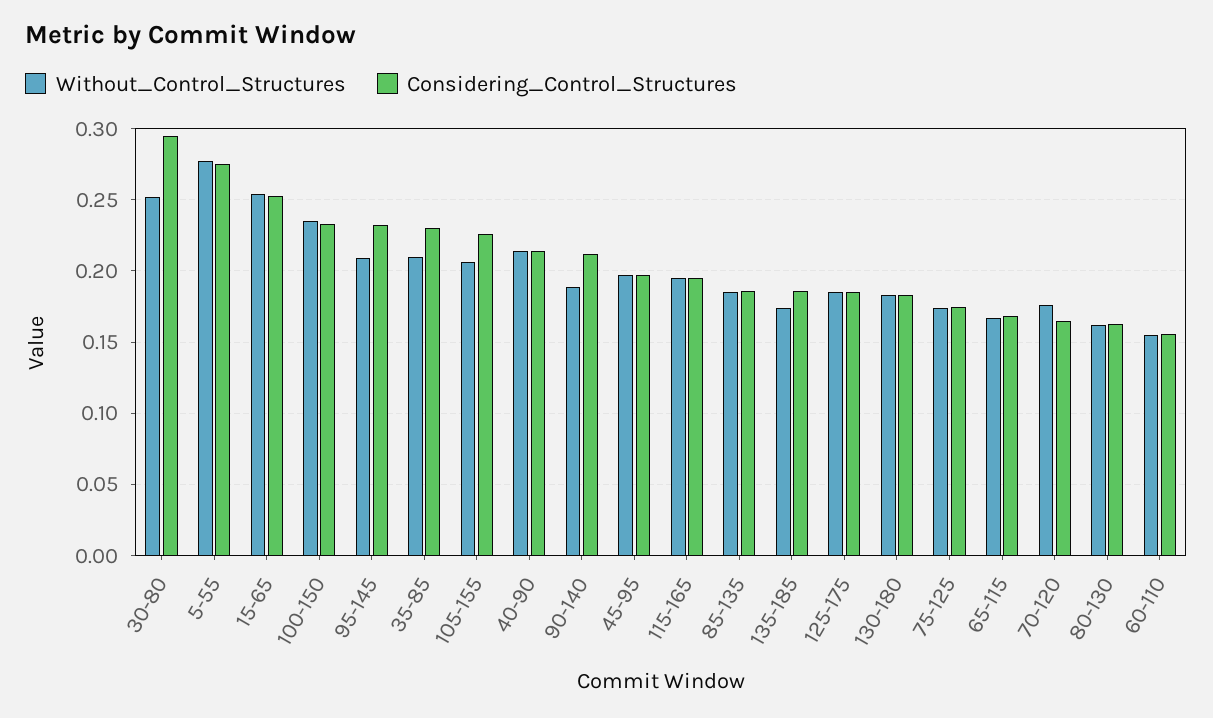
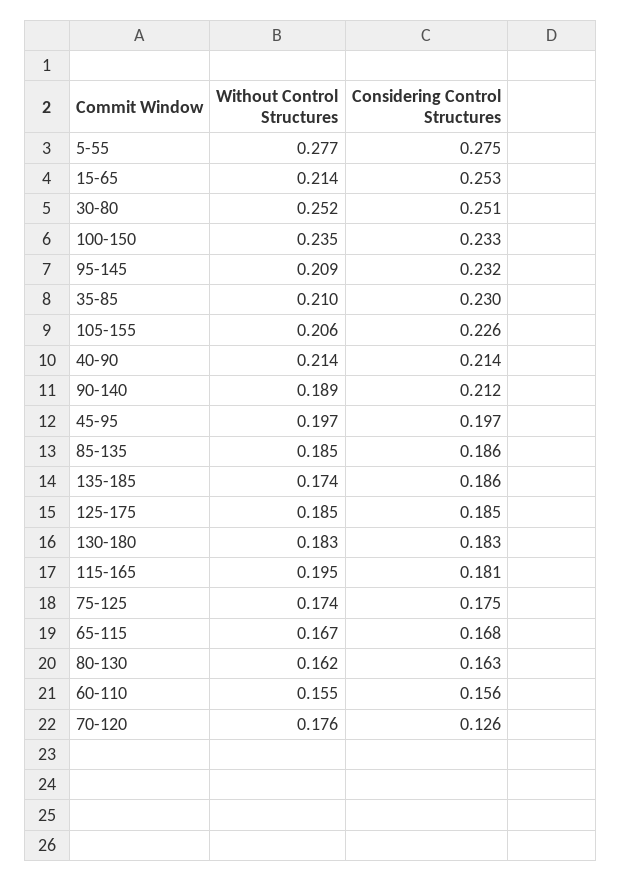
Considering_Control_Structures, 30-80: 0.295 -> 0.251
Without_Control_Structures, 15-65: 0.255 -> 0.214
Considering_Control_Structures, 115-165: 0.195 -> 0.181
Considering_Control_Structures, 70-120: 0.165 -> 0.126

